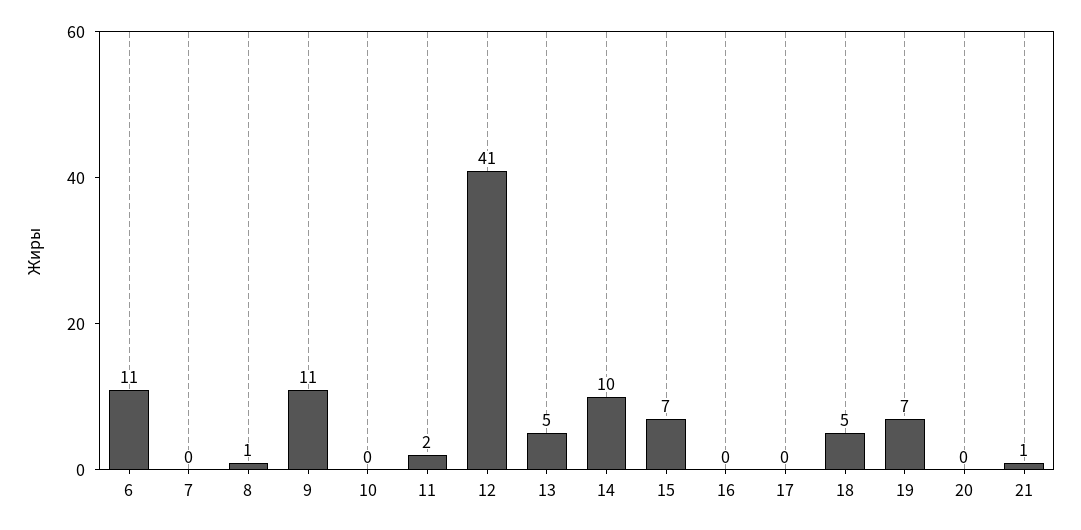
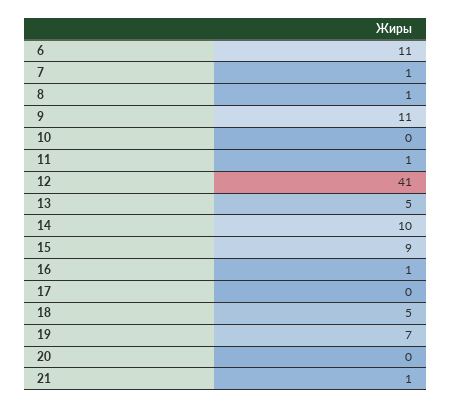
7: 0 -> 1
11: 2 -> 1
15: 7 -> 9
16: 0 -> 1

